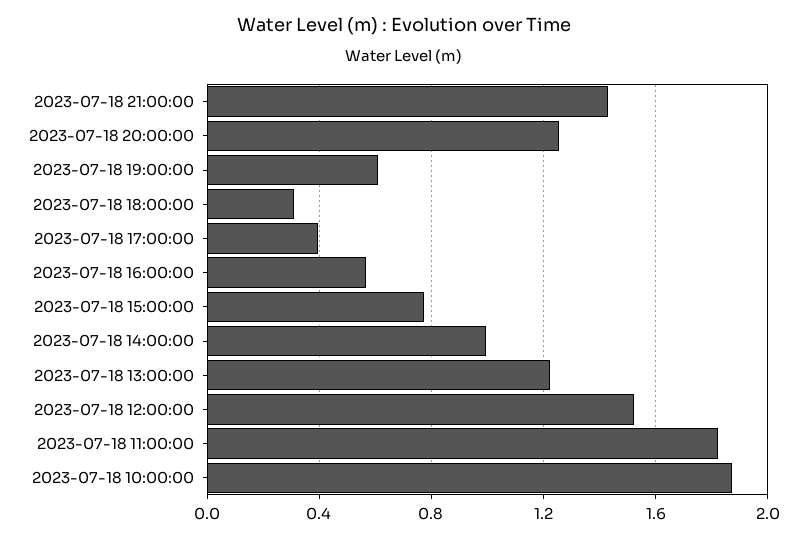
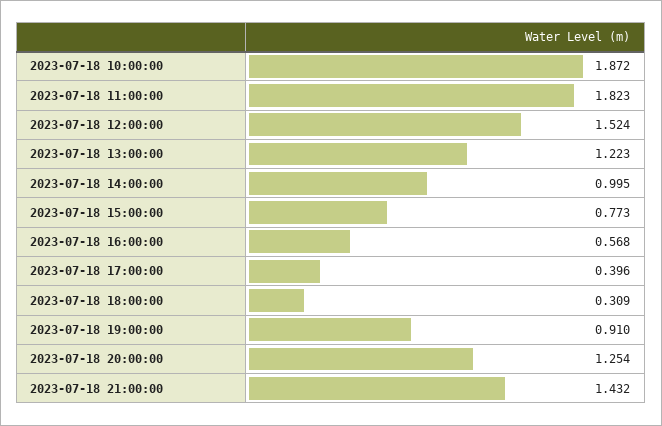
2023-07-18 19:00:00: 0.6 -> 0.91

